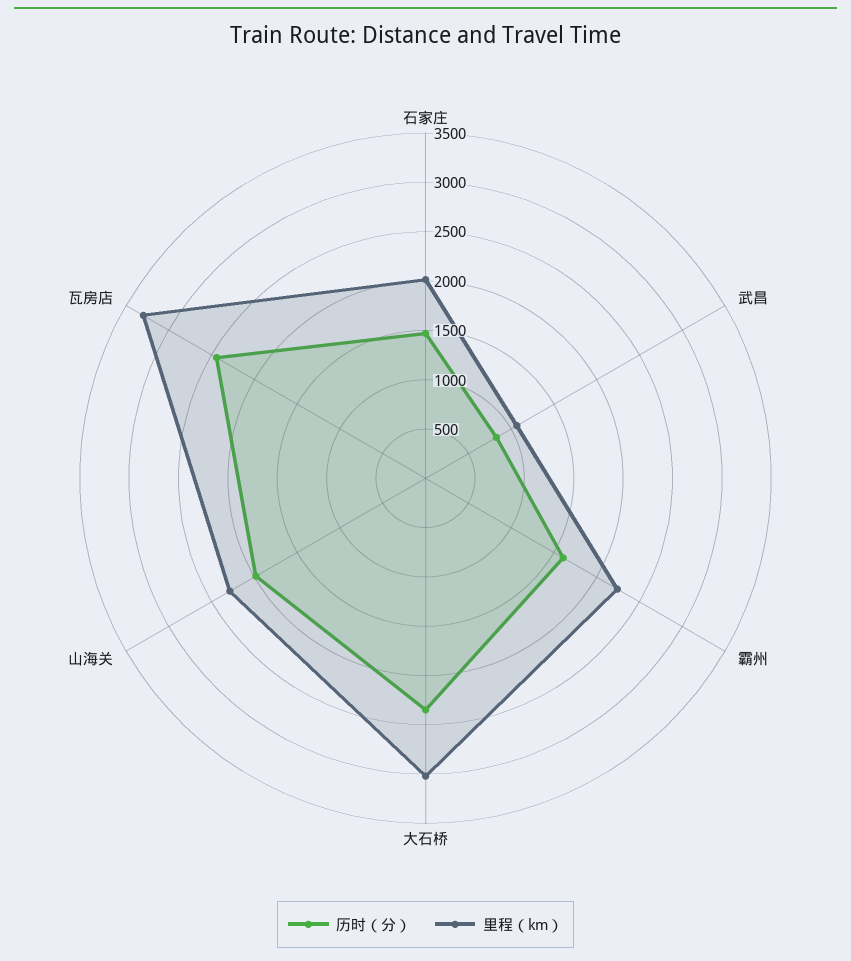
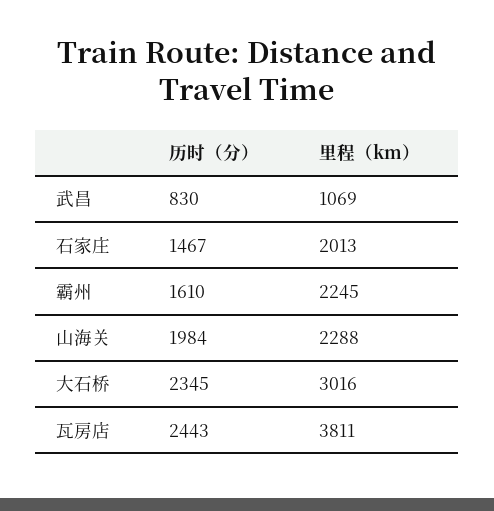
里程（km）, 瓦房店: 3300 -> 3811

